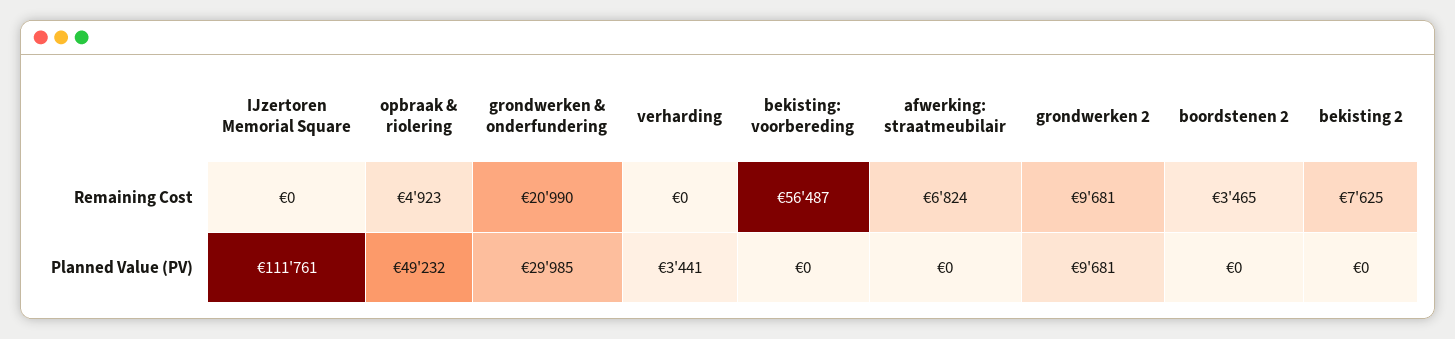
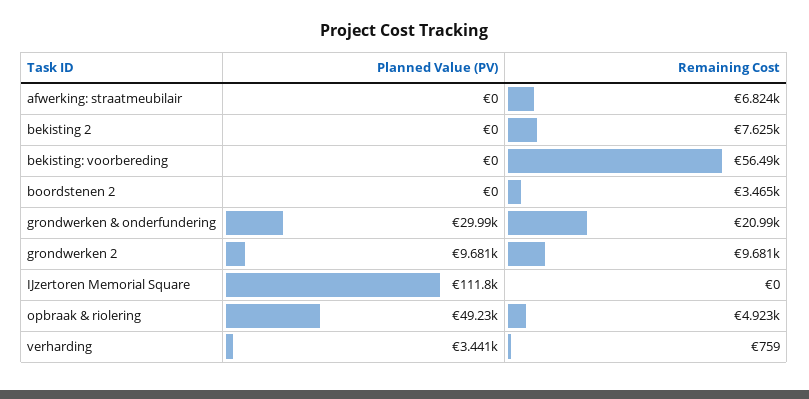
verharding, Remaining Cost: 0 -> 759

